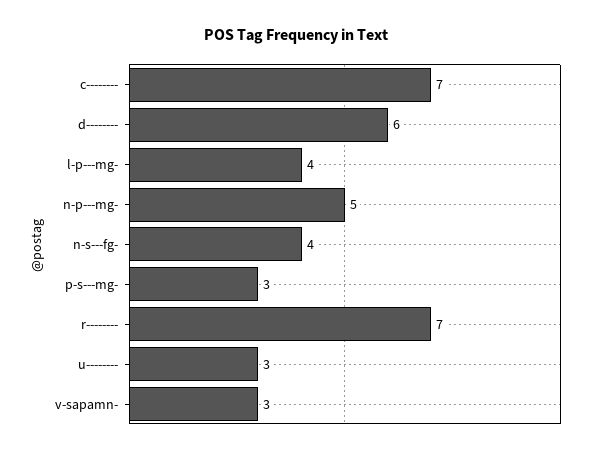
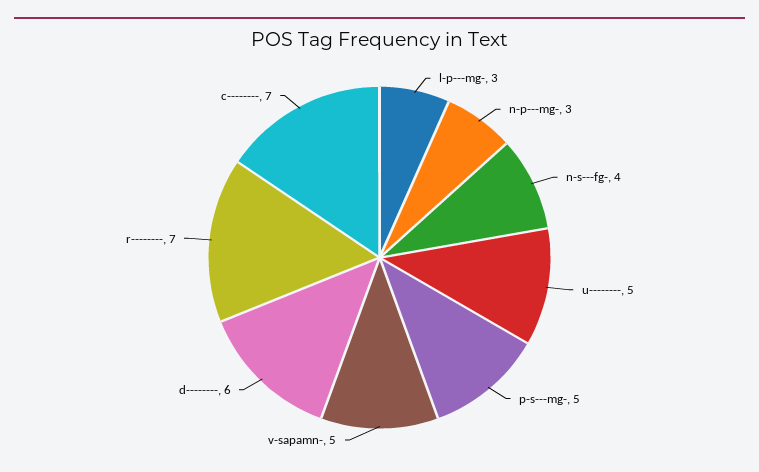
l-p---mg-: 4 -> 3
n-p---mg-: 5 -> 3
p-s---mg-: 3 -> 5
u--------: 3 -> 5
v-sapamn-: 3 -> 5

